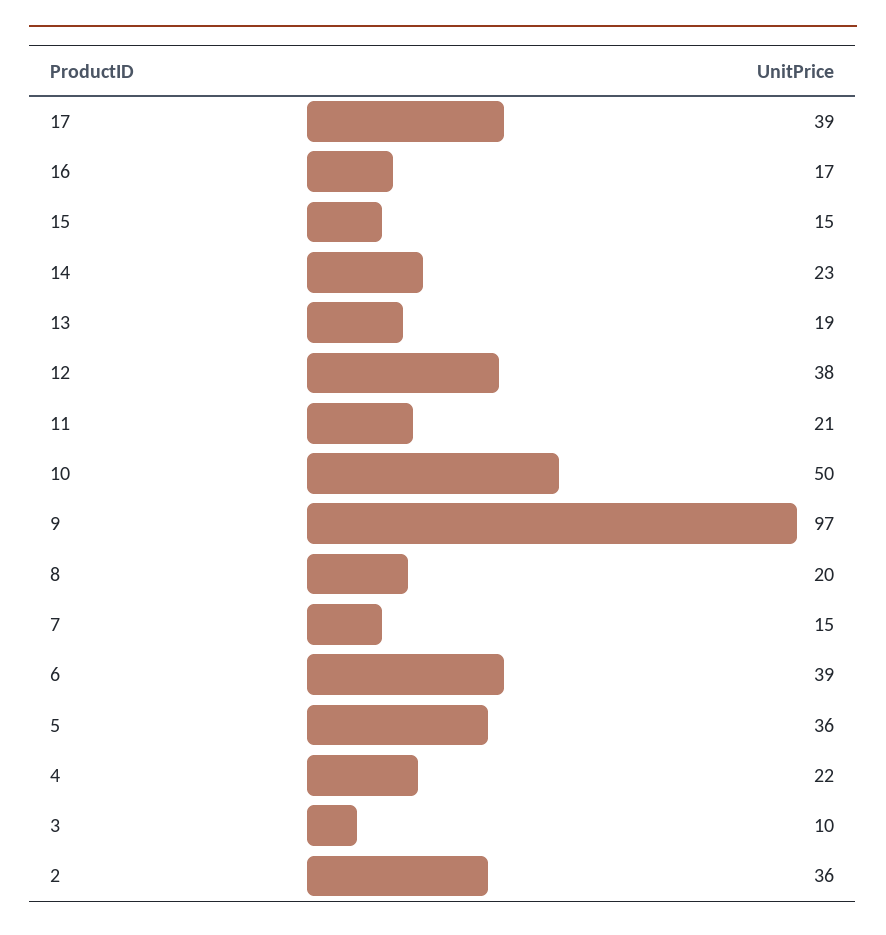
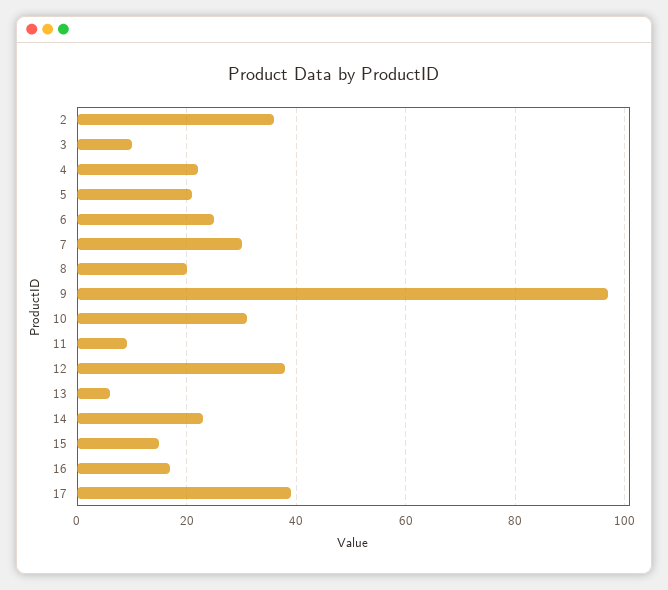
13: 19 -> 5
11: 21 -> 10
10: 50 -> 30
7: 15 -> 30
6: 39 -> 25
5: 36 -> 20

